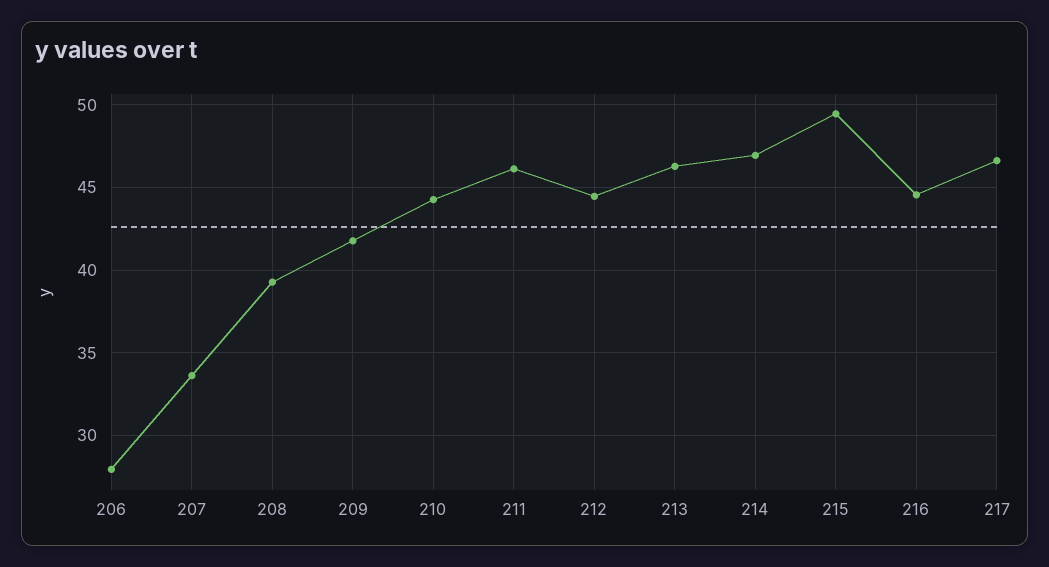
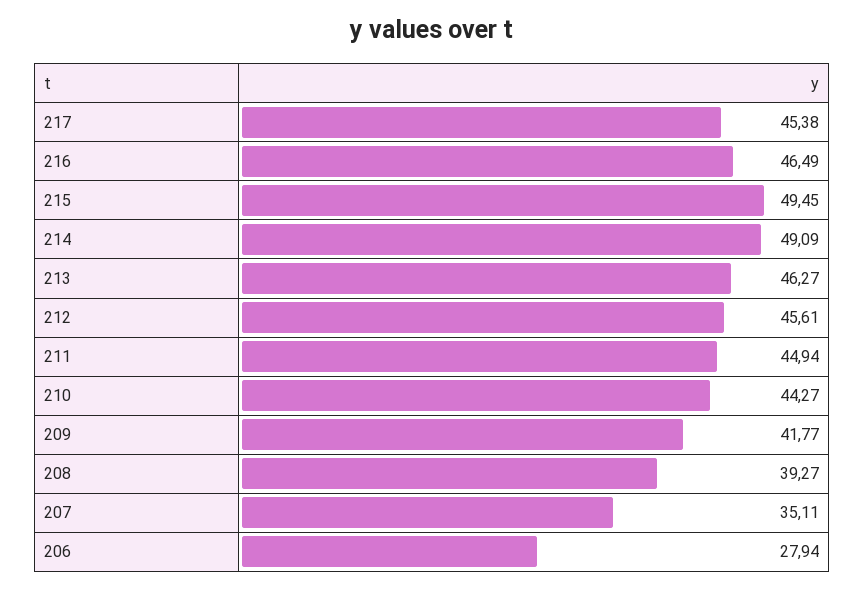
207: 33.5 -> 35.11
211: 46 -> 44.94
212: 44.5 -> 45.61
214: 47 -> 49.09
216: 44.5 -> 46.49
217: 46.5 -> 45.38

